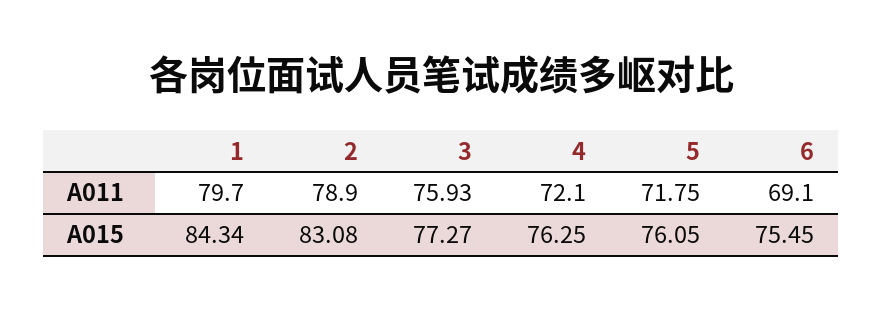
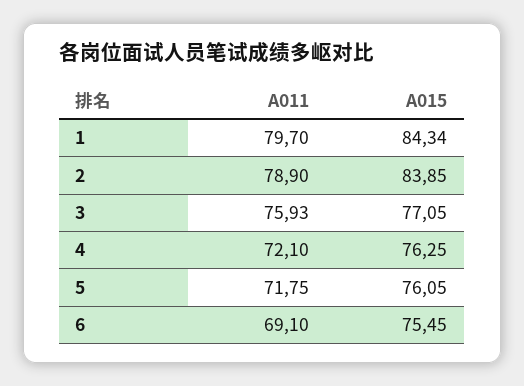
2, A015: 83.08 -> 83.85
3, A015: 77.27 -> 77.05

